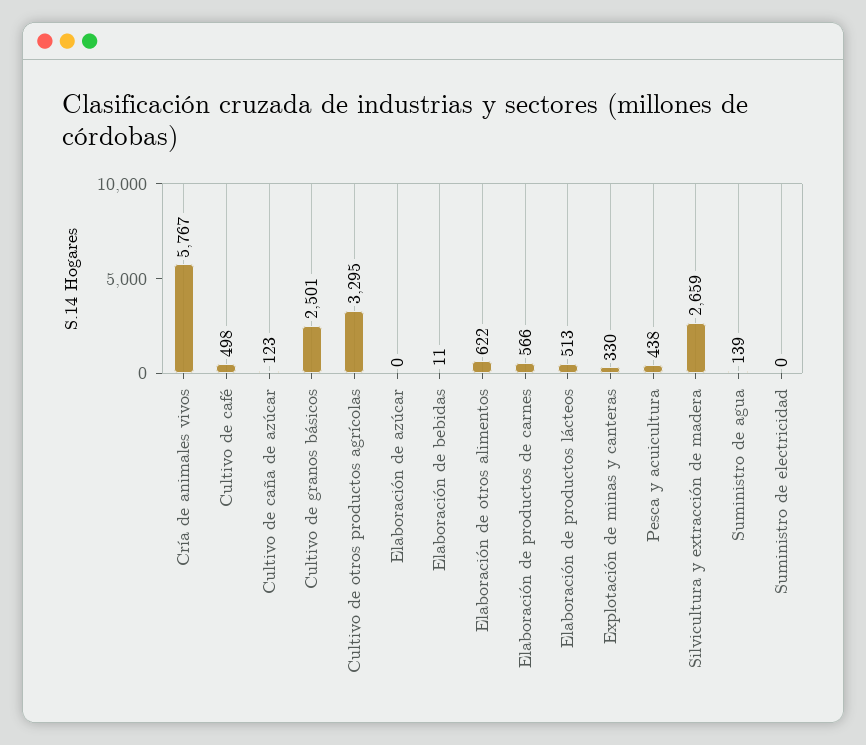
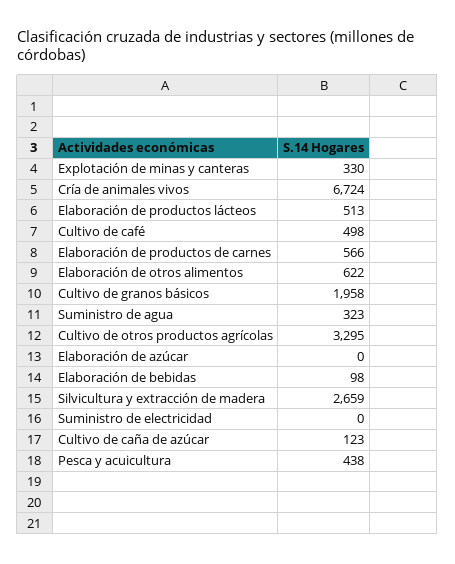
Cría de animales vivos: 5767 -> 6724
Cultivo de granos básicos: 2501 -> 1958
Elaboración de bebidas: 11 -> 98
Suministro de agua: 139 -> 323

